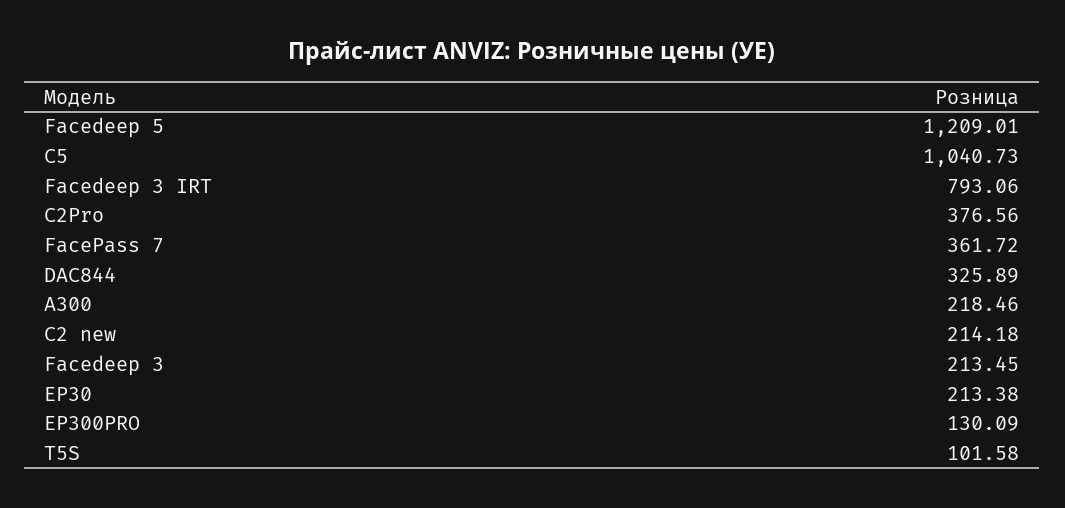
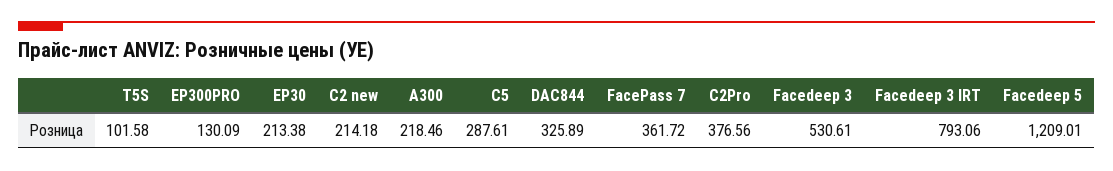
C5: 1040.73 -> 287.61
Facedeep 3: 213.45 -> 530.61

